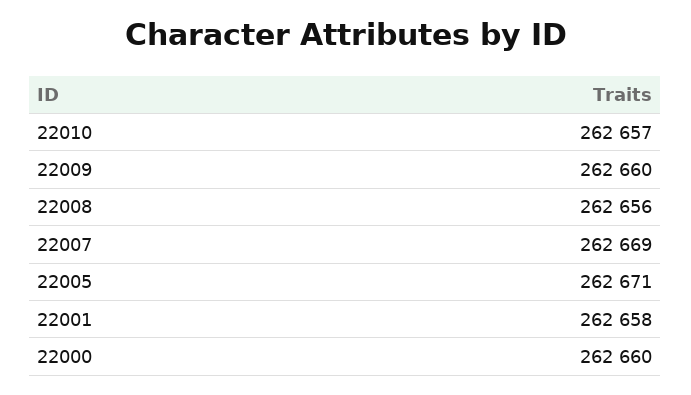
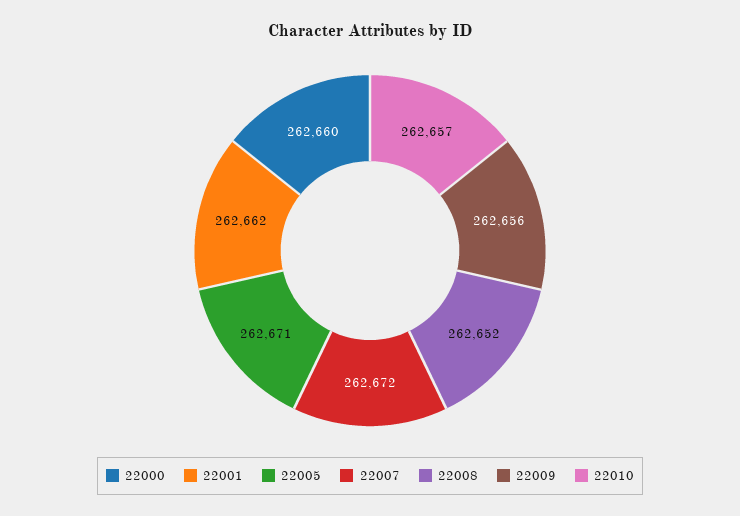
22009: 262660 -> 262656
22008: 262656 -> 262652
22007: 262669 -> 262672
22001: 262658 -> 262662

